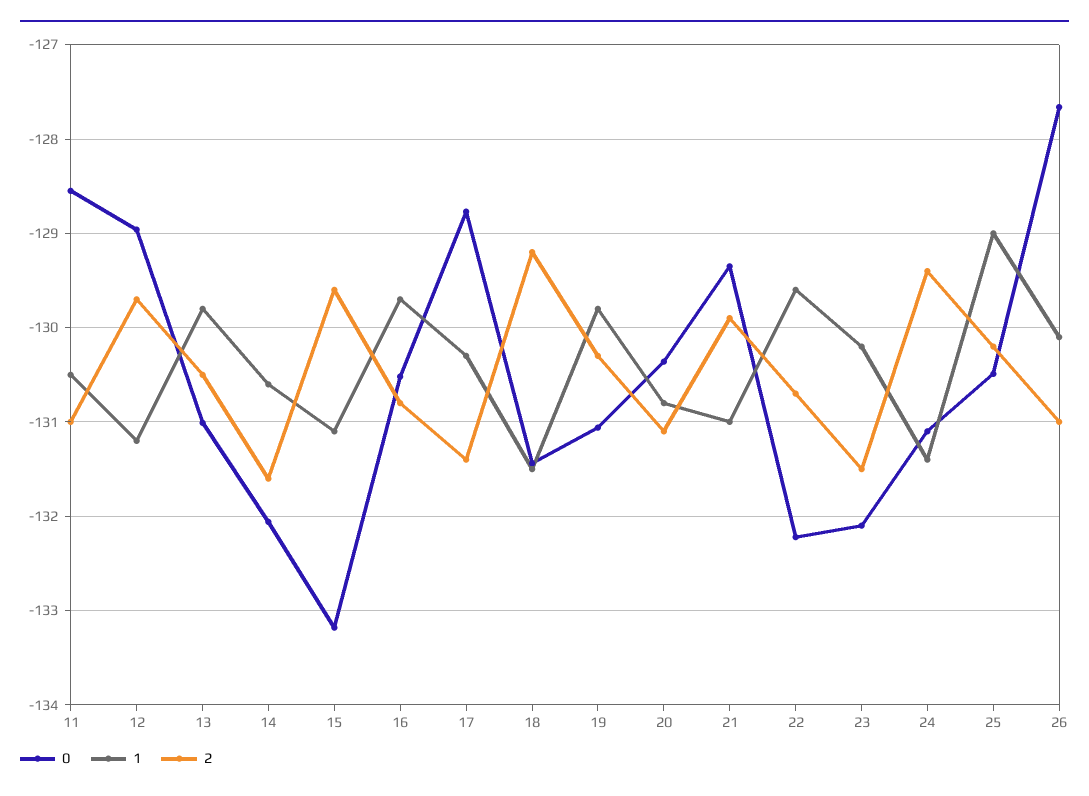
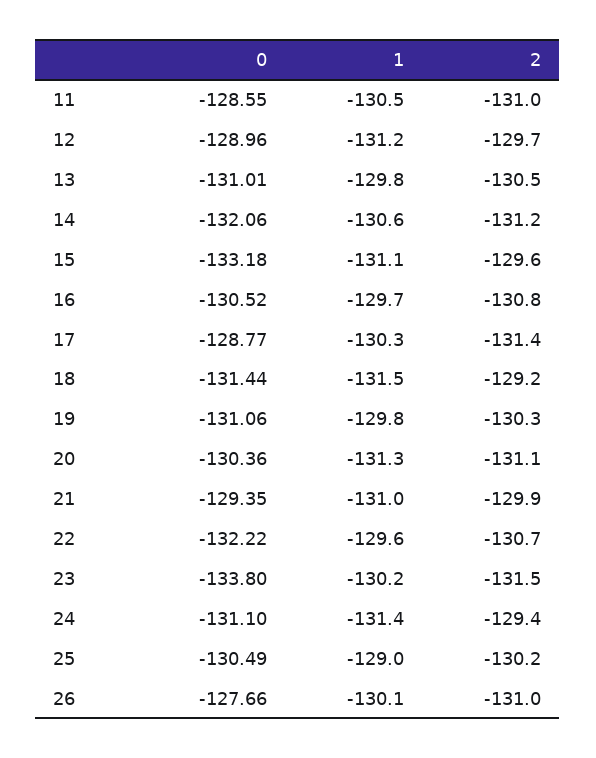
2, 14: -131.6 -> -131.2
1, 20: -130.8 -> -131.3
0, 23: -132.1 -> -133.8

